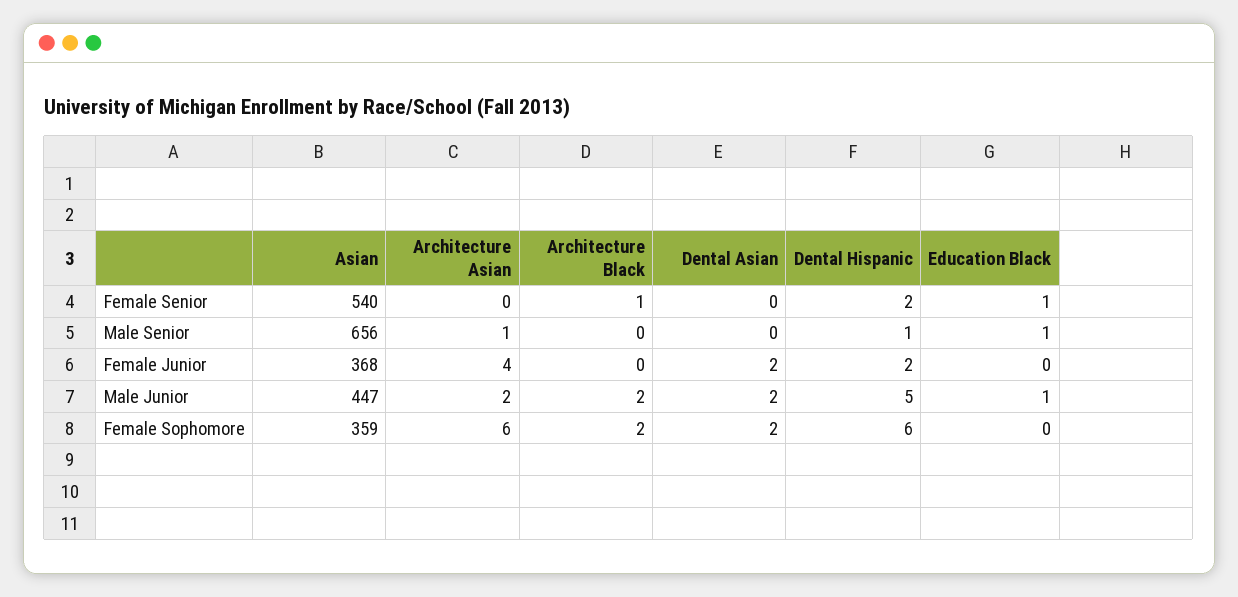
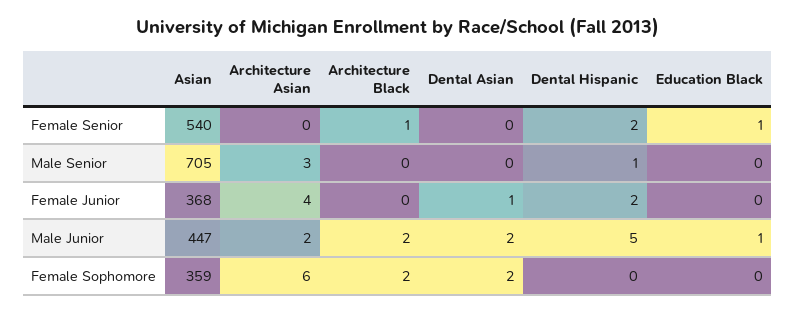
Asian, Male Senior: 656 -> 705
Architecture Asian, Male Senior: 1 -> 3
Education Black, Male Senior: 1 -> 0
Dental Asian, Female Junior: 2 -> 1
Dental Hispanic, Female Sophomore: 6 -> 0

